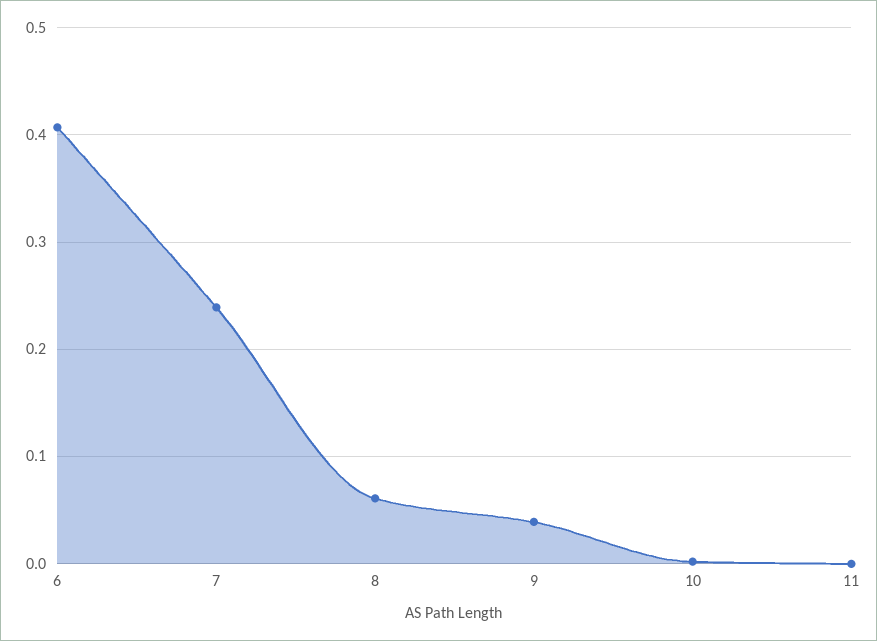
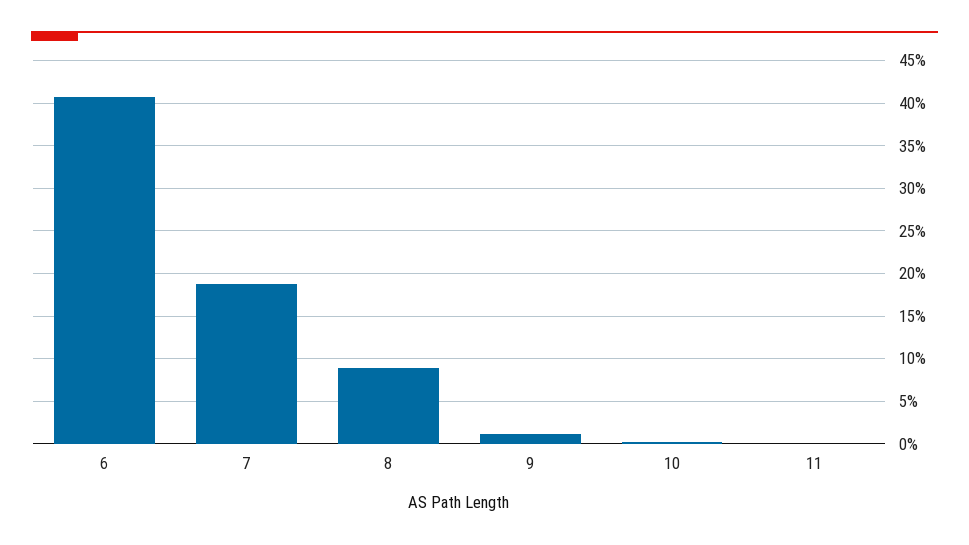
7: 0.24 -> 0.19
8: 0.06 -> 0.09
9: 0.04 -> 0.01

